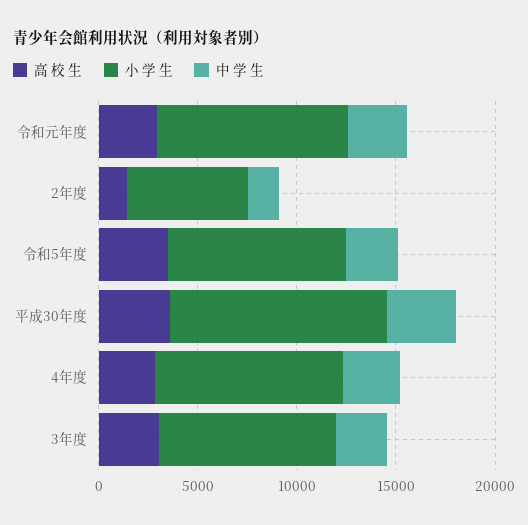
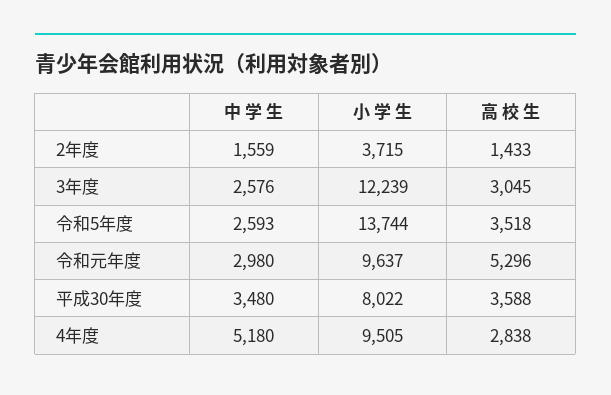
高 校 生, 令和元年度: 3000 -> 5296
小 学 生, 2年度: 6000 -> 3715
小 学 生, 令和5年度: 9000 -> 13744
小 学 生, 平成30年度: 11000 -> 8022
中 学 生, 4年度: 3000 -> 5180
小 学 生, 3年度: 9000 -> 12239

